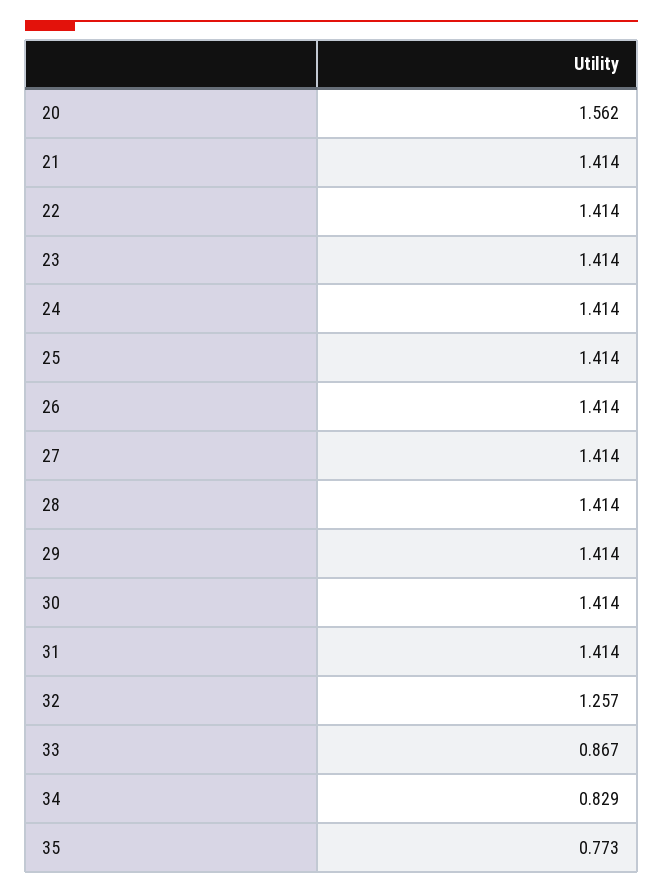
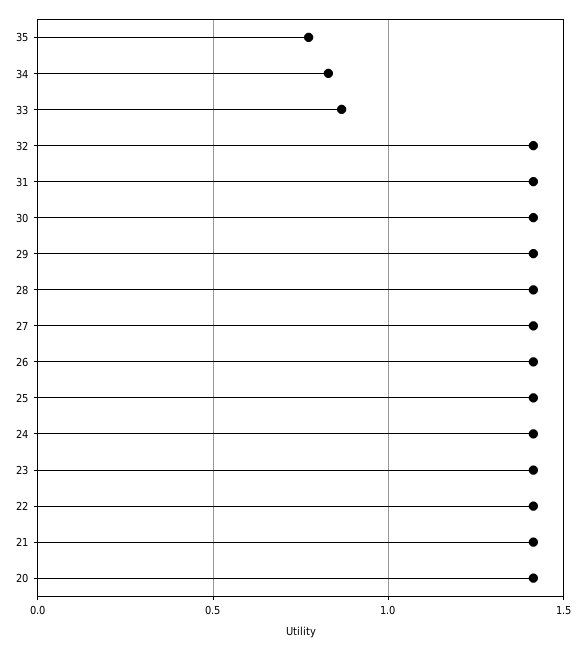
20: 1.562 -> 1.4
32: 1.257 -> 1.4

